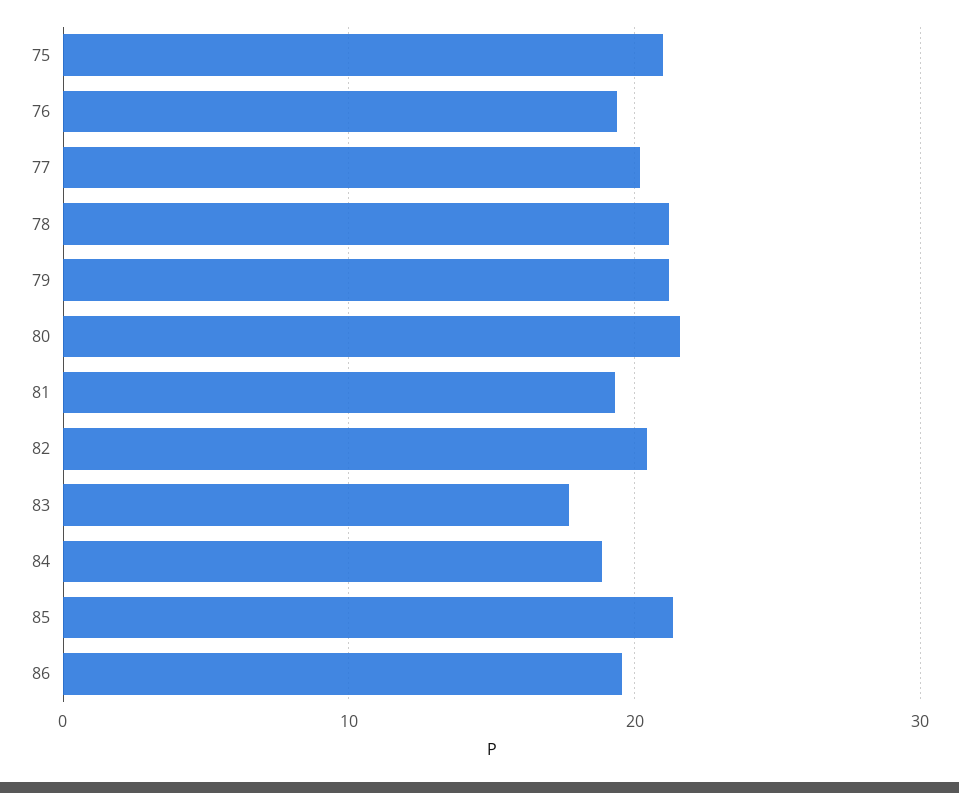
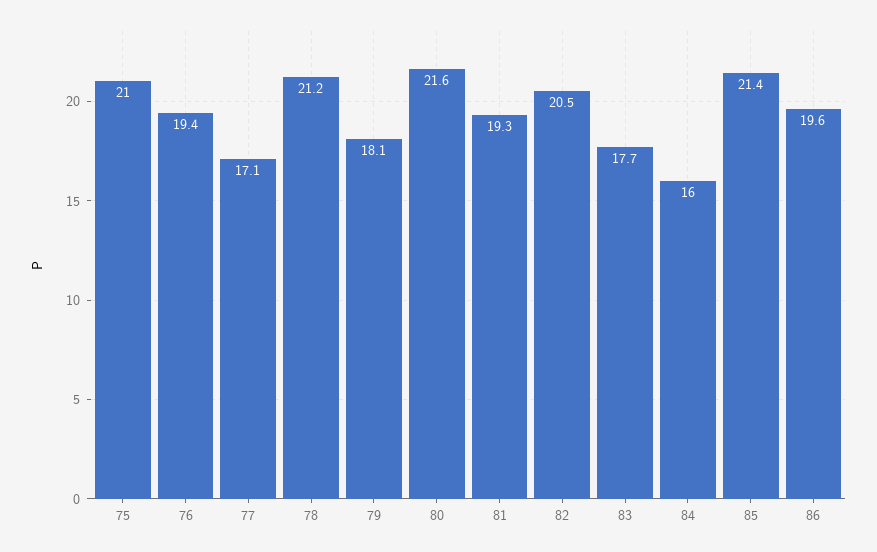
77: 20 -> 17.1
79: 21 -> 18.1
84: 19 -> 16

